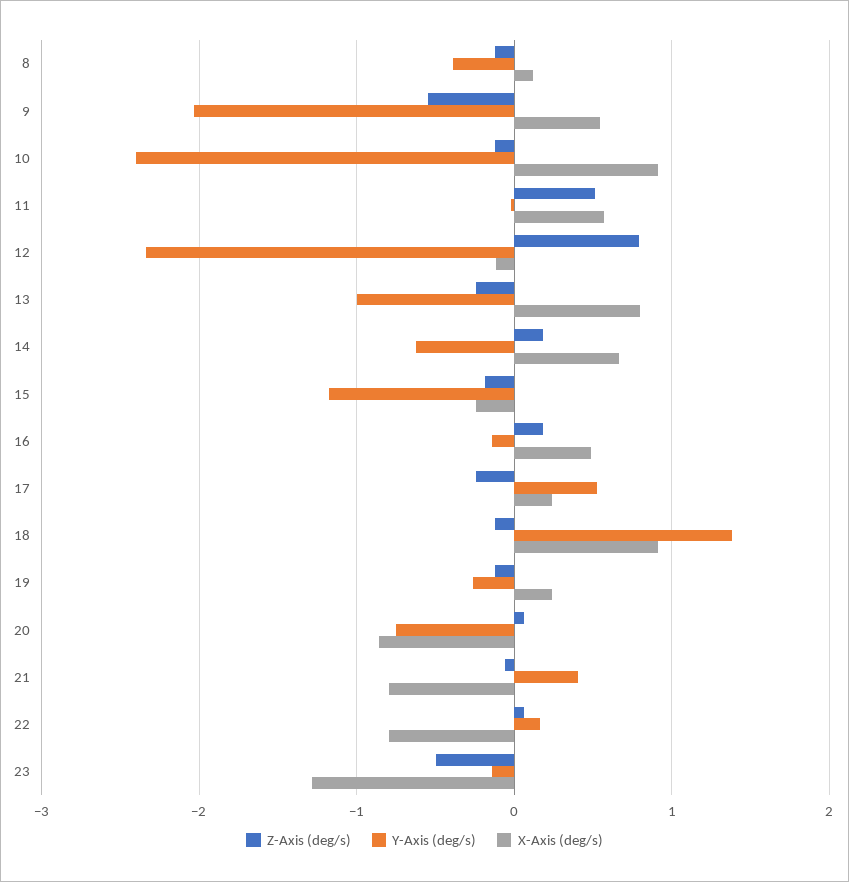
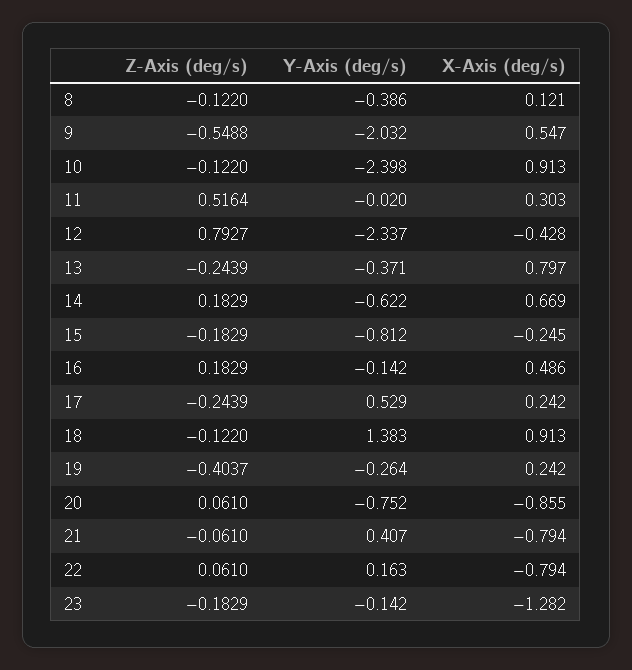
X-Axis (deg/s), 11: 0.6 -> 0.303
X-Axis (deg/s), 12: -0.1 -> -0.428
Y-Axis (deg/s), 13: -1 -> -0.371
Y-Axis (deg/s), 15: -1.2 -> -0.812
Z-Axis (deg/s), 19: -0.1 -> -0.4037
Z-Axis (deg/s), 23: -0.5 -> -0.1829

